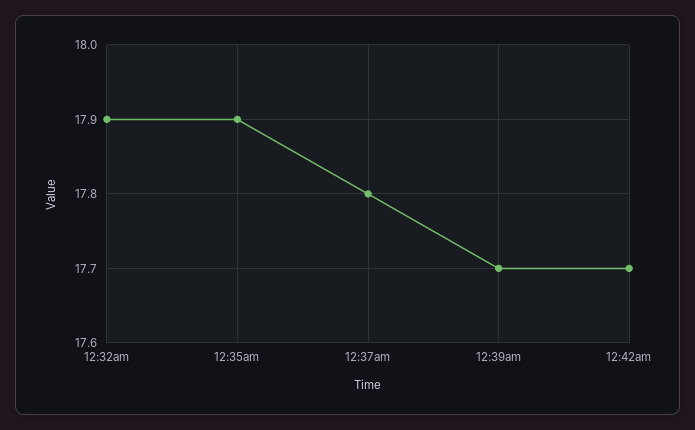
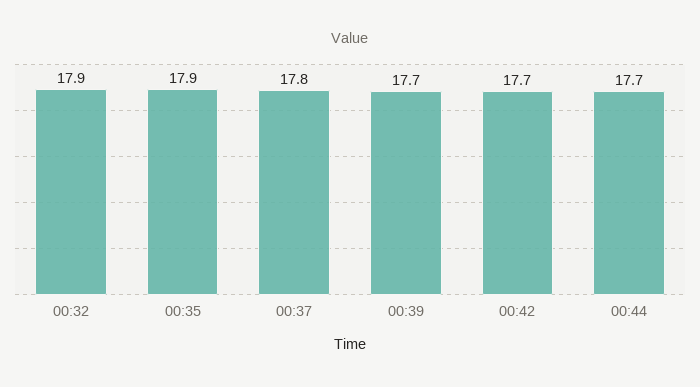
00:44: none -> 17.7

